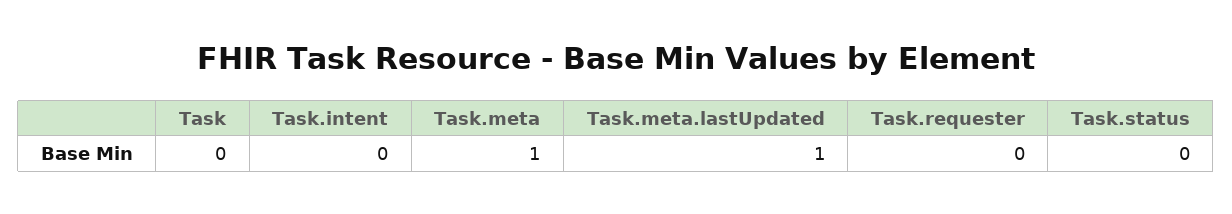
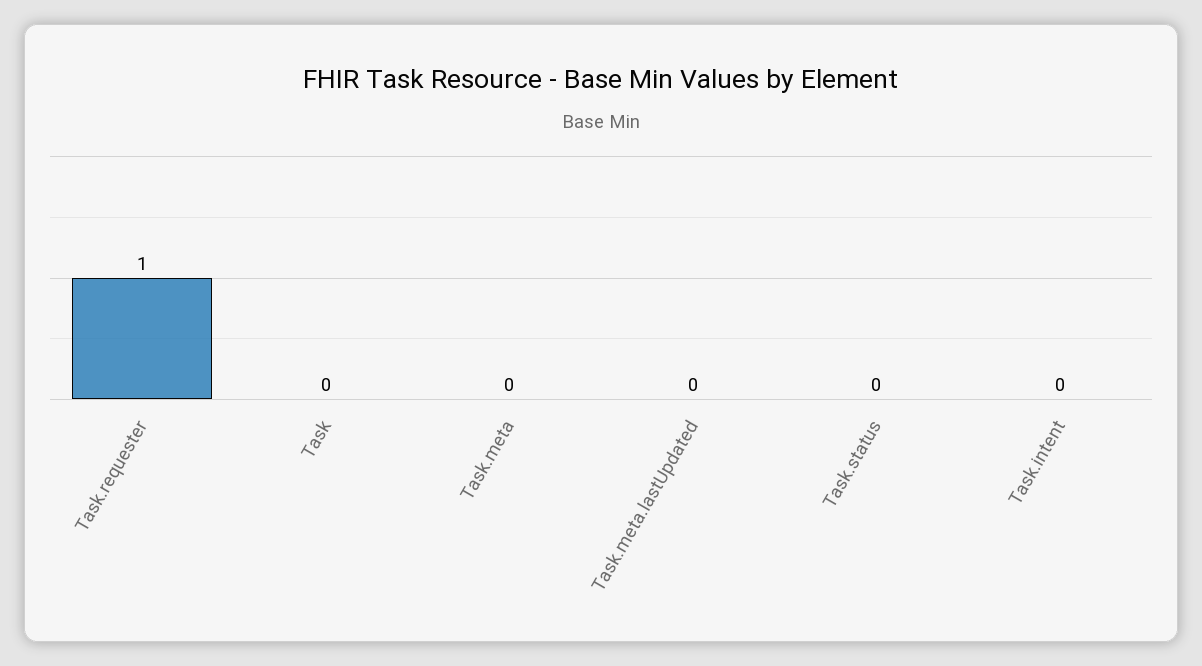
Task.meta: 1 -> 0
Task.meta.lastUpdated: 1 -> 0
Task.requester: 0 -> 1

